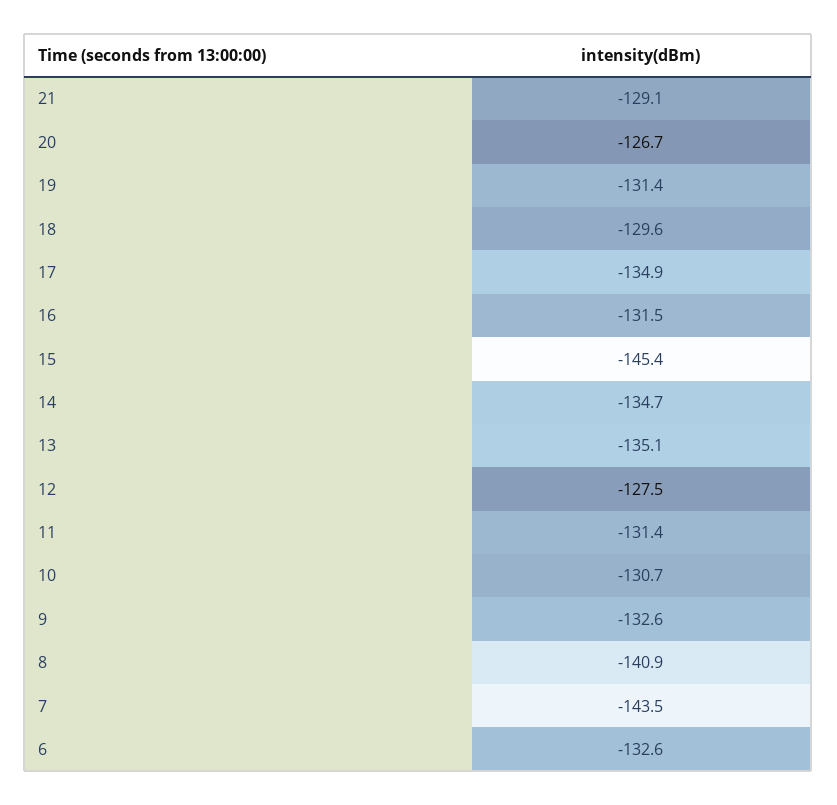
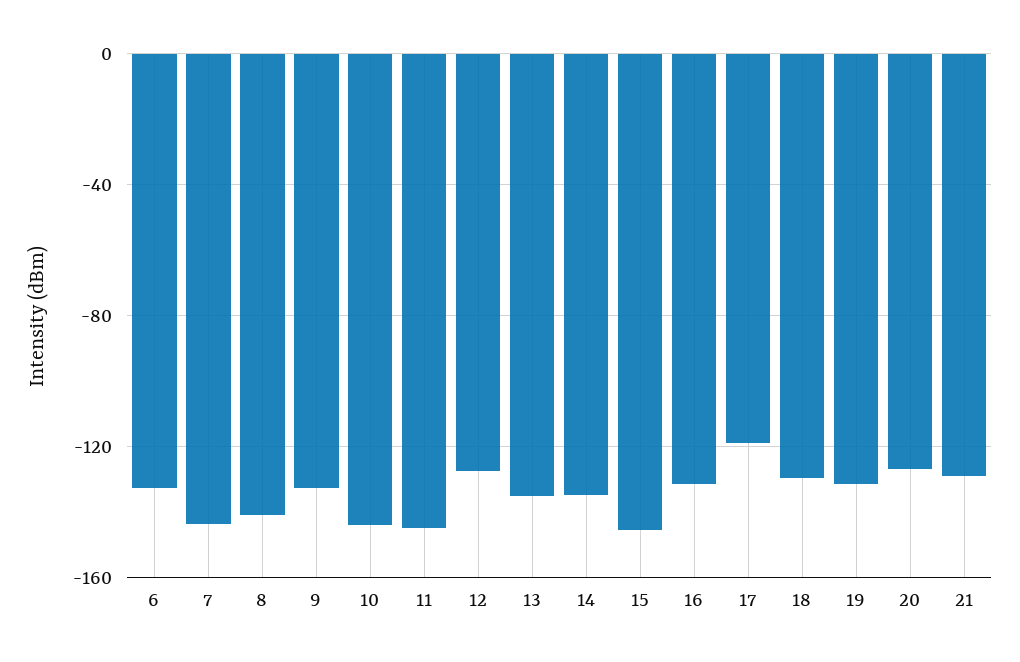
17: -134.9 -> -120
11: -131.4 -> -145
10: -130.7 -> -145

